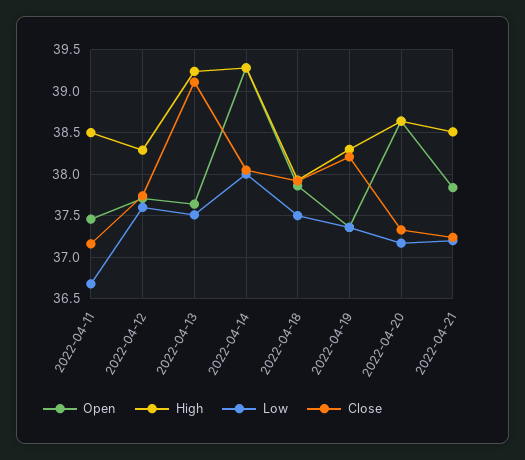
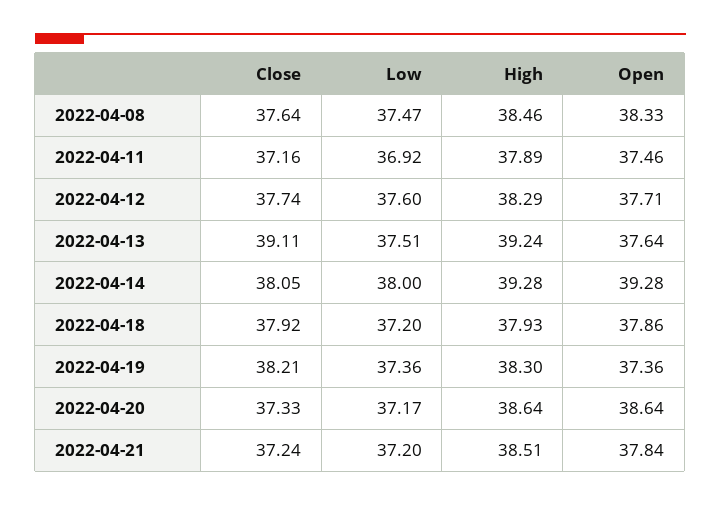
High, 2022-04-11: 38.5 -> 37.89
Low, 2022-04-11: 36.7 -> 36.92
Low, 2022-04-18: 37.5 -> 37.2
Close, 2022-04-08: none -> 37.64
Low, 2022-04-08: none -> 37.47
High, 2022-04-08: none -> 38.46
Open, 2022-04-08: none -> 38.33

